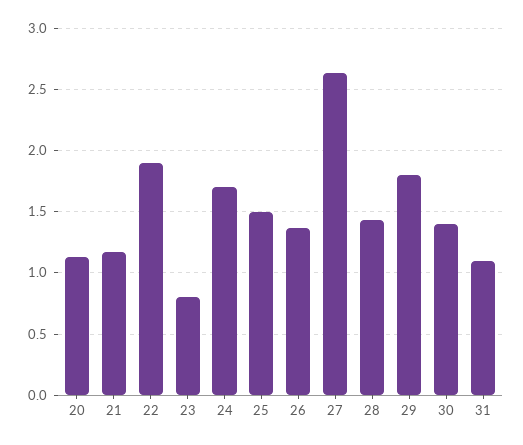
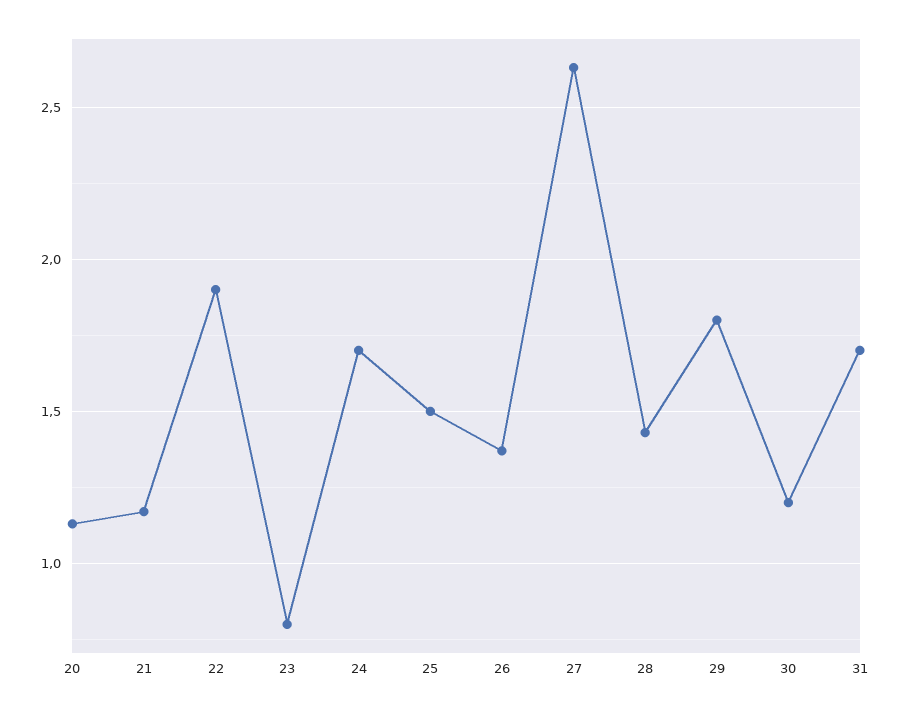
30: 1.4 -> 1.2
31: 1.1 -> 1.7

